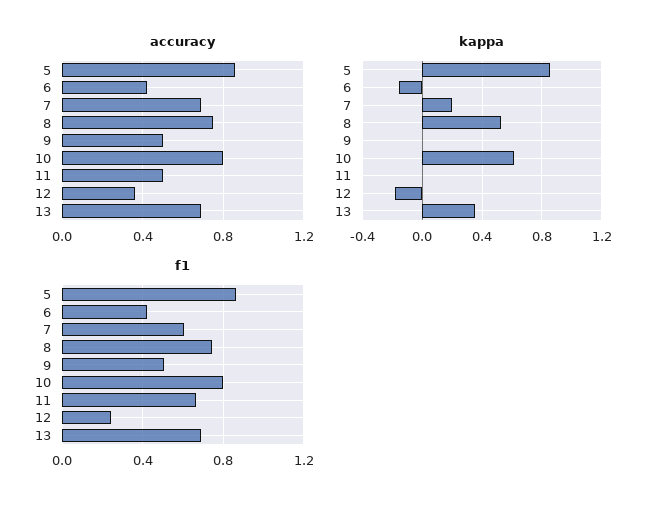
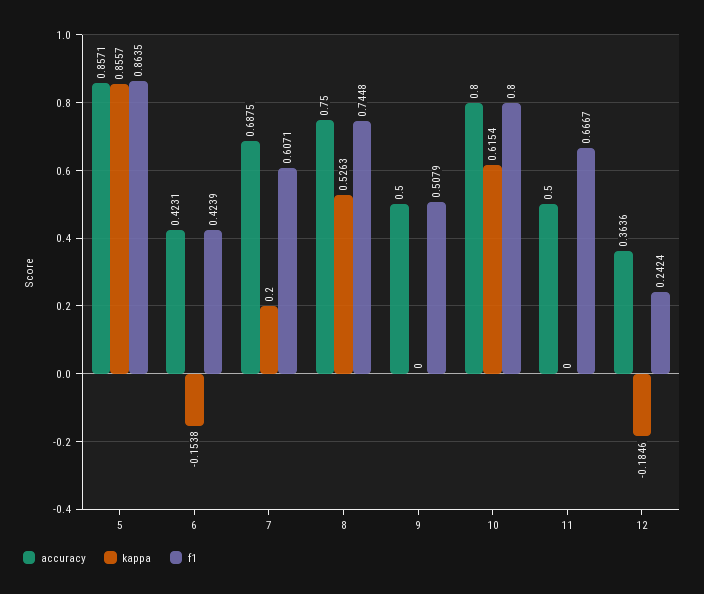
accuracy, 13: 0.7 -> none
kappa, 13: 0.35 -> none
f1, 13: 0.7 -> none

